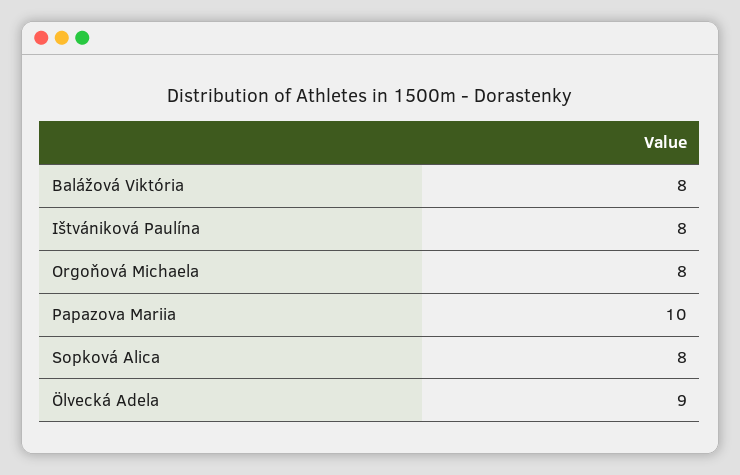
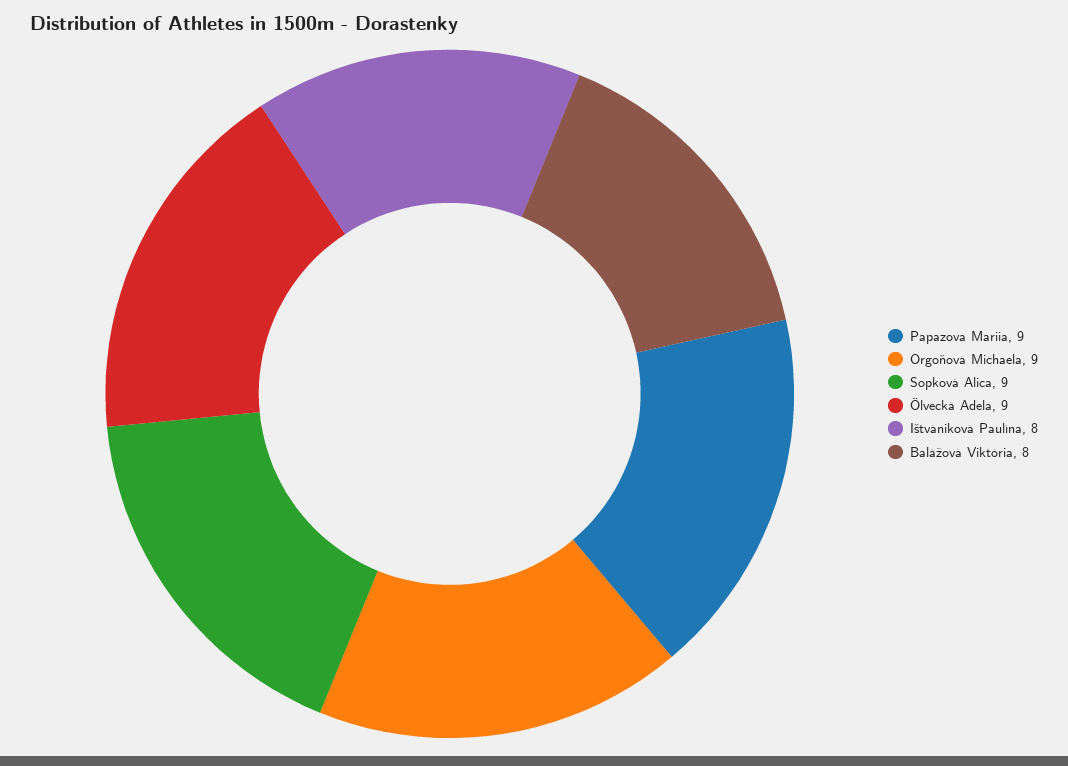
Orgoňová Michaela: 8 -> 9
Papazova Mariia: 10 -> 9
Sopková Alica: 8 -> 9

